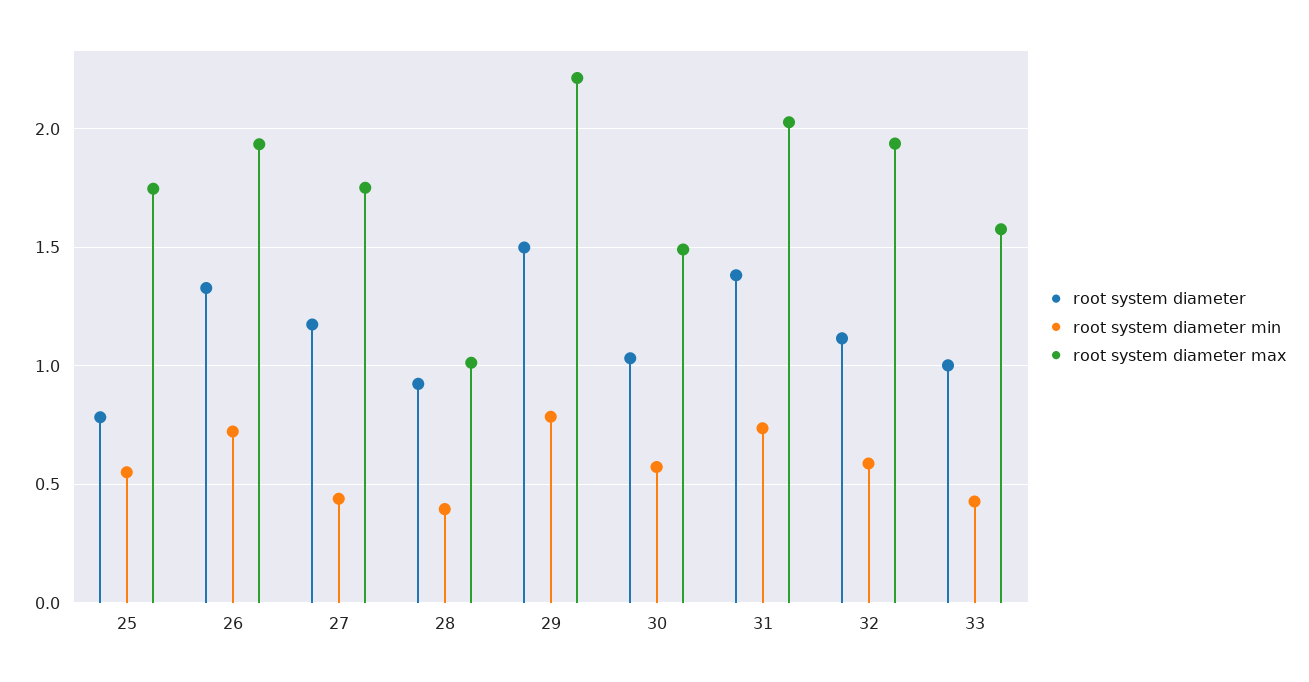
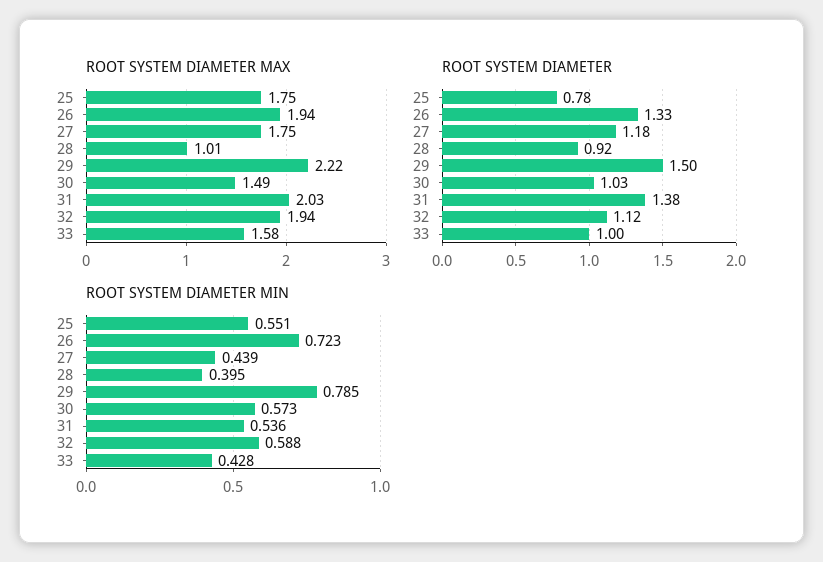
root system diameter min, 31: 0.75 -> 0.536

